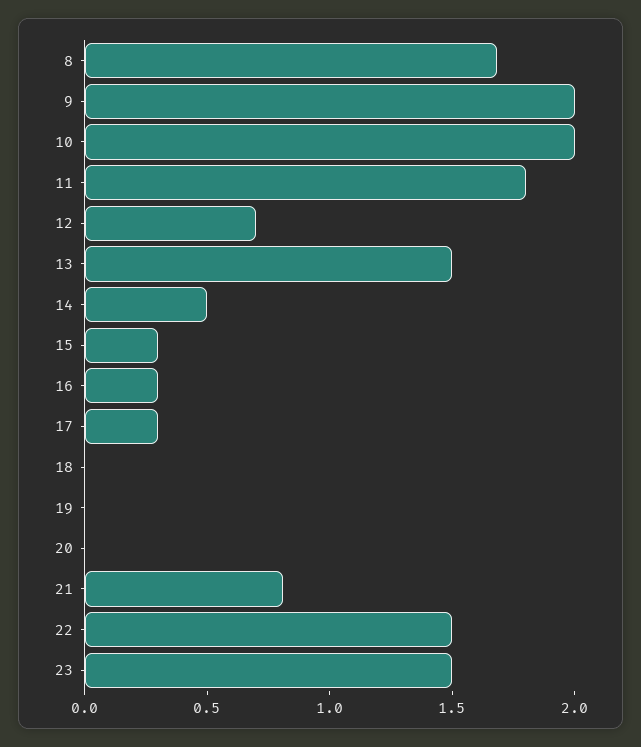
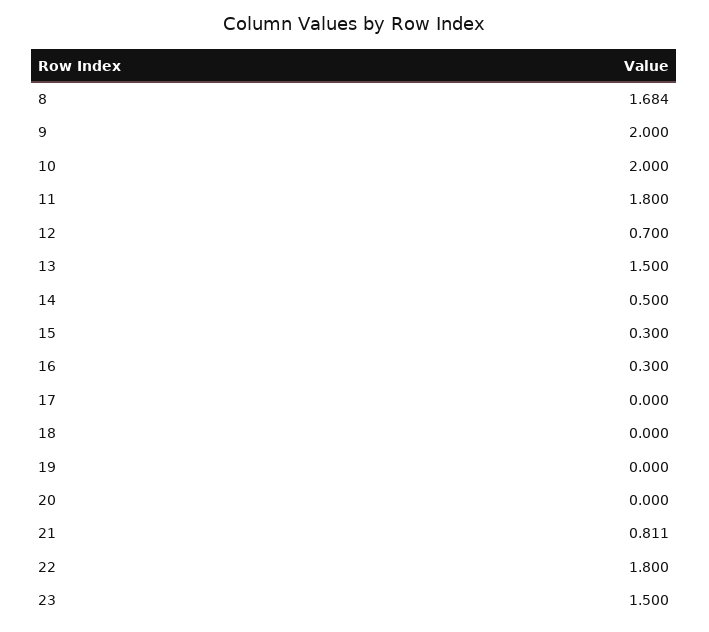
17: 0.3 -> 0
22: 1.5 -> 1.8

